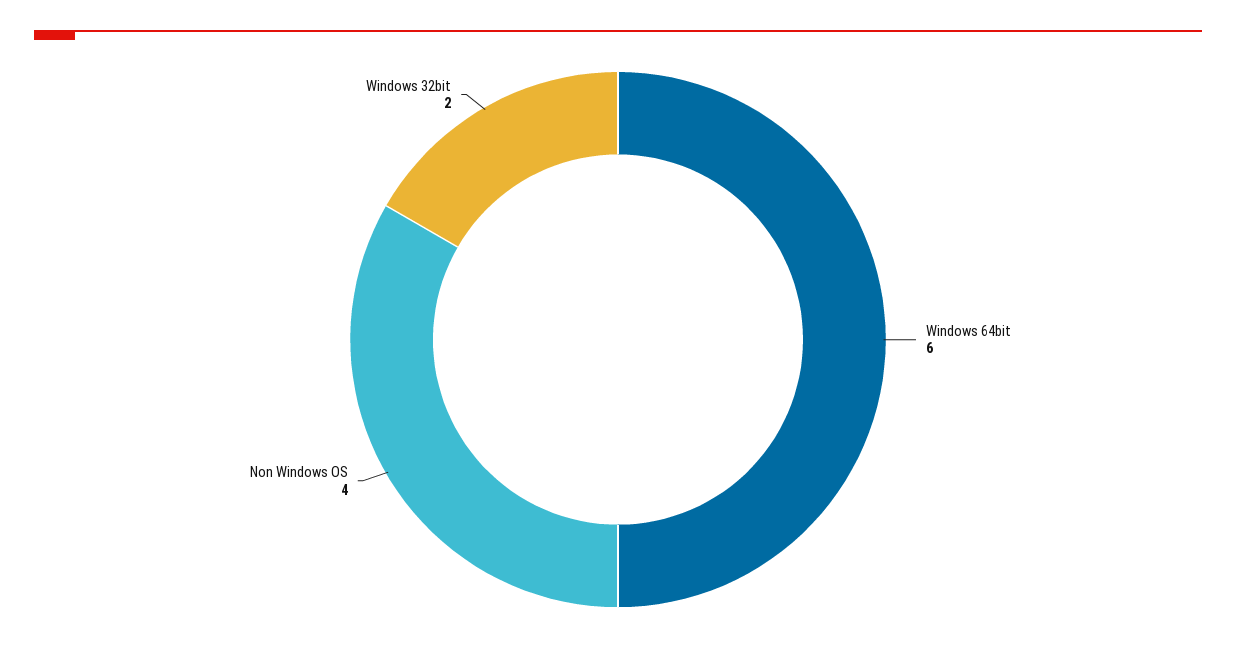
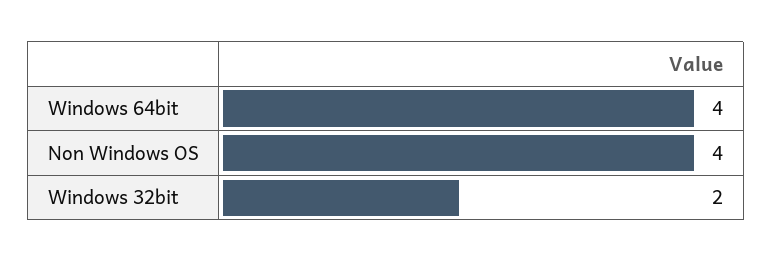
Windows 64bit: 6 -> 4

